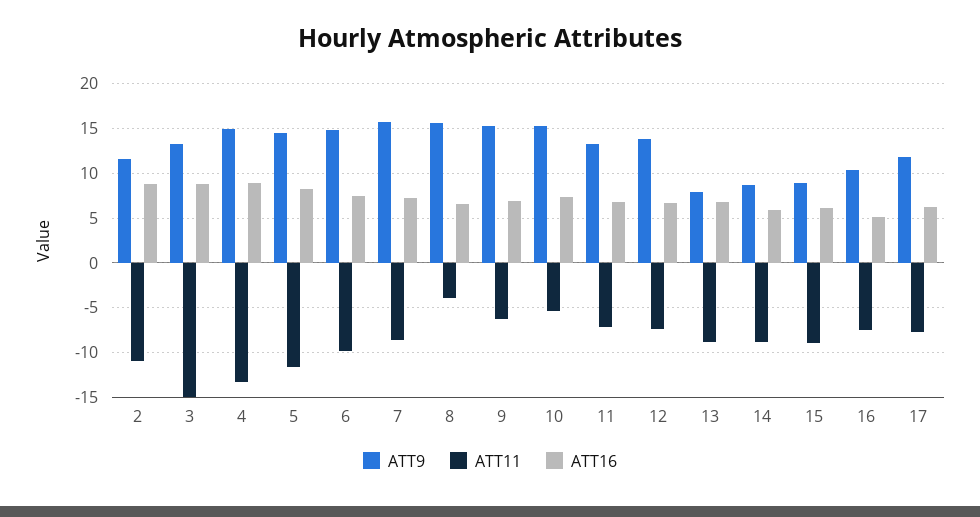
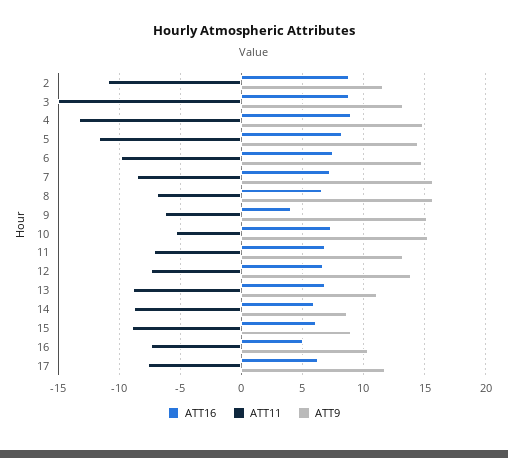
ATT11, 8: -4 -> -7
ATT16, 9: 7 -> 4
ATT9, 13: 8 -> 11

